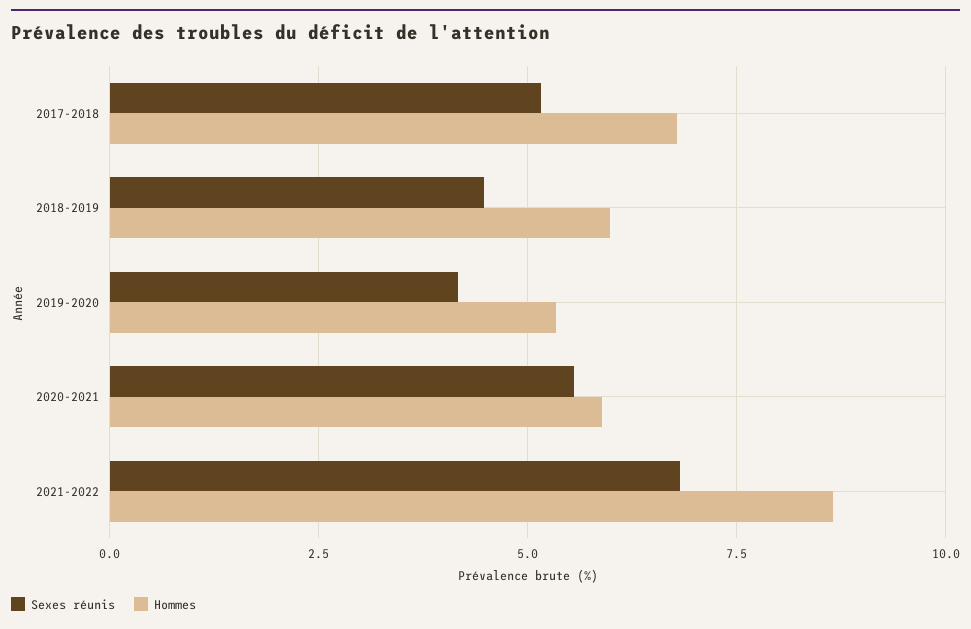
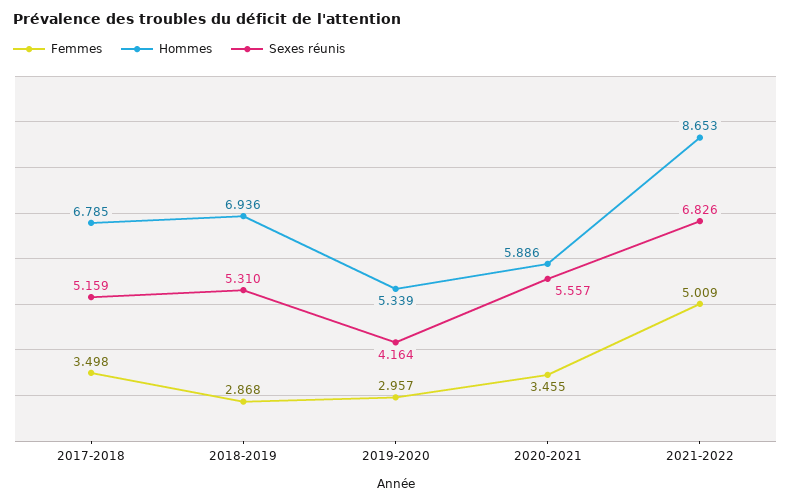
Sexes réunis, 2018-2019: 4.5 -> 5.31
Hommes, 2018-2019: 6 -> 6.936
Femmes, 2017-2018: none -> 3.498
Femmes, 2018-2019: none -> 2.868
Femmes, 2019-2020: none -> 2.957
Femmes, 2020-2021: none -> 3.455
Femmes, 2021-2022: none -> 5.009

